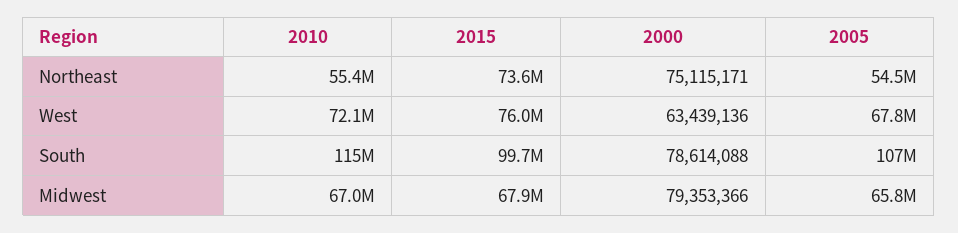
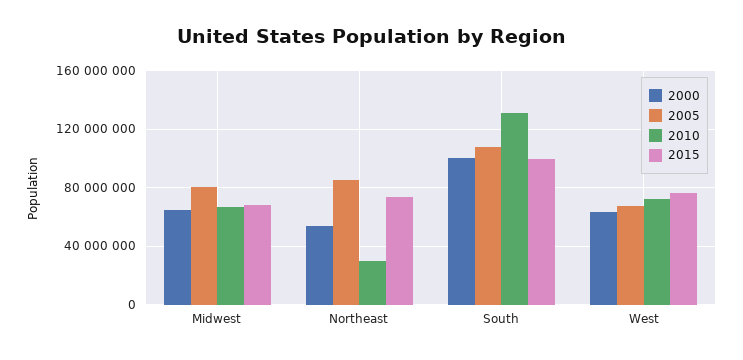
2010, Northeast: 55400000 -> 30000000
2000, Northeast: 75115171 -> 55000000
2005, Northeast: 54500000 -> 85000000
2010, South: 115000000 -> 130000000
2000, South: 78614088 -> 100000000
2000, Midwest: 79353366 -> 65000000
2005, Midwest: 65800000 -> 80000000

